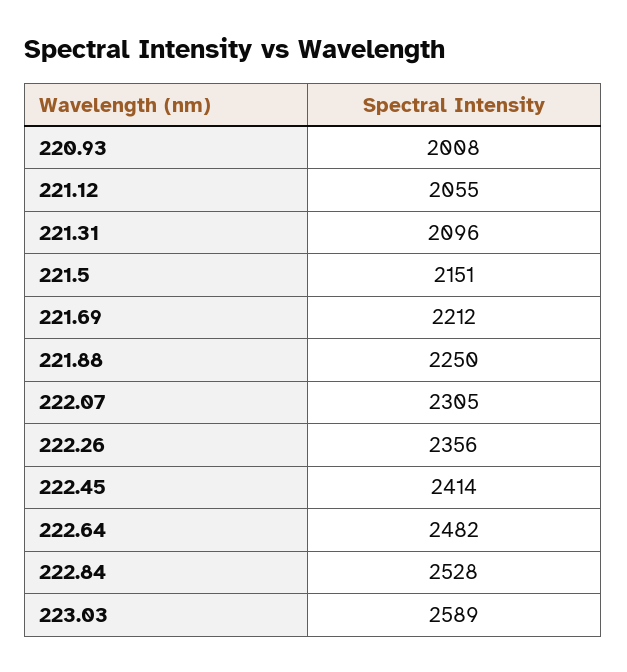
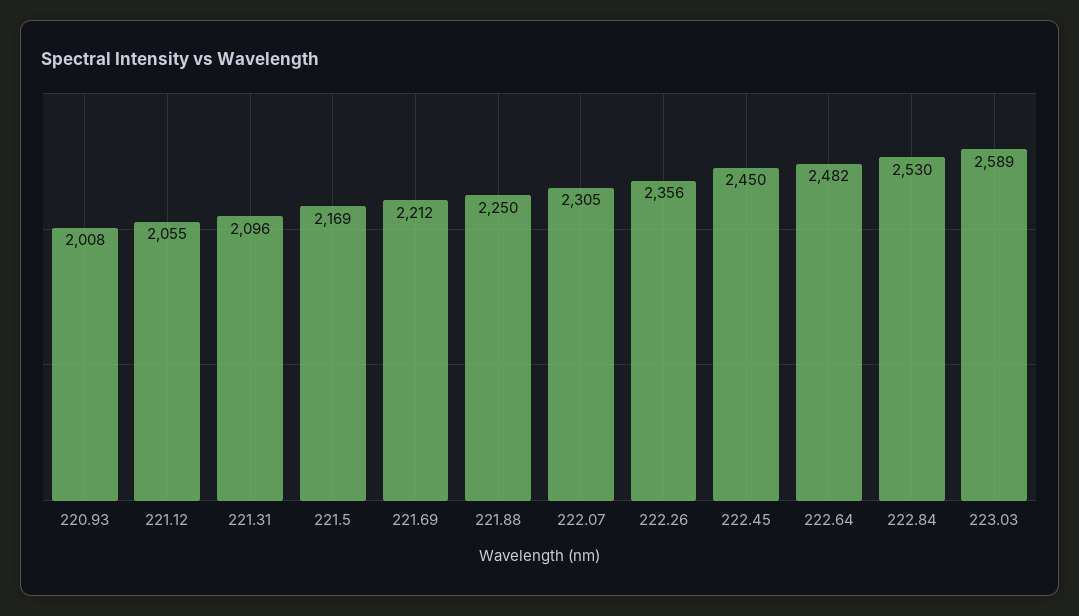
221.5: 2151 -> 2169
222.45: 2414 -> 2450
222.84: 2528 -> 2530

